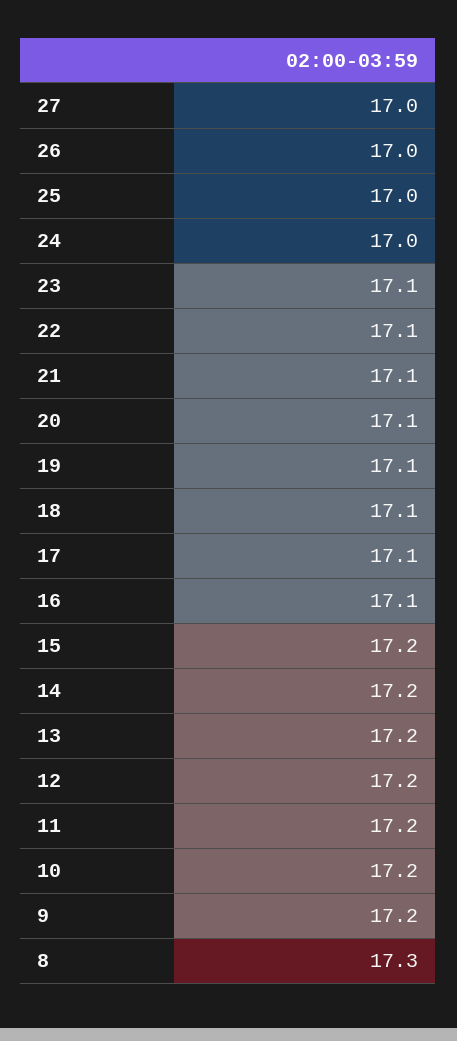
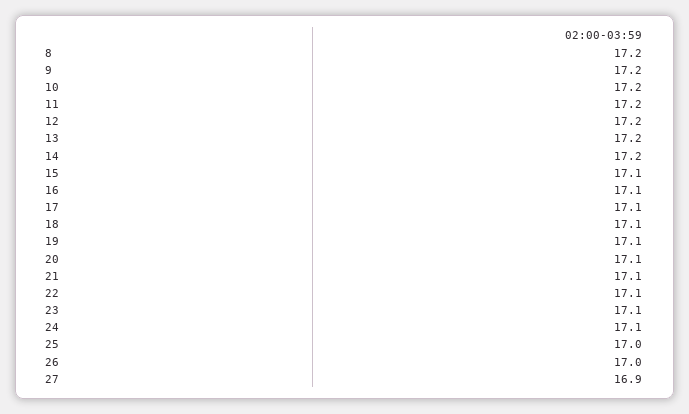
27: 17 -> 16.9
24: 17 -> 17.1
15: 17.2 -> 17.1
8: 17.3 -> 17.2

